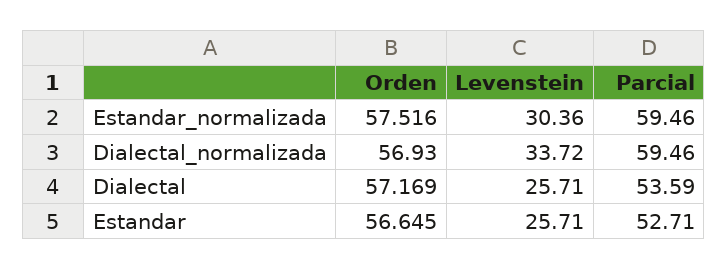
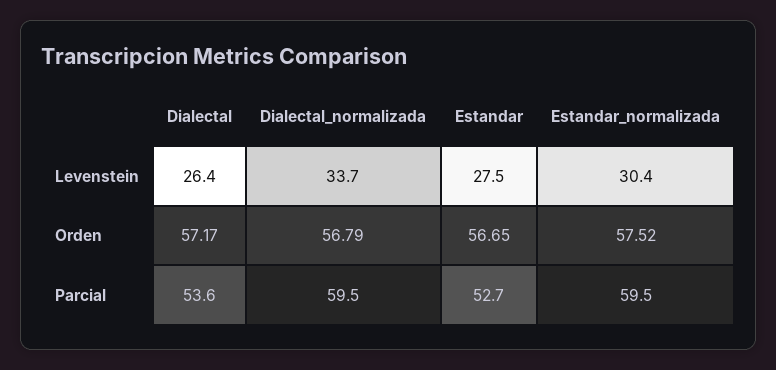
Orden, Dialectal_normalizada: 56.93 -> 56.79
Levenstein, Dialectal: 25.71 -> 26.4
Levenstein, Estandar: 25.71 -> 27.5

